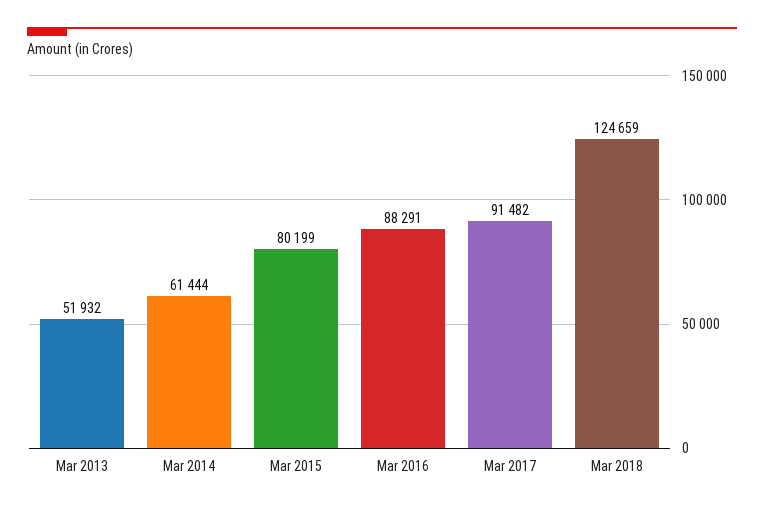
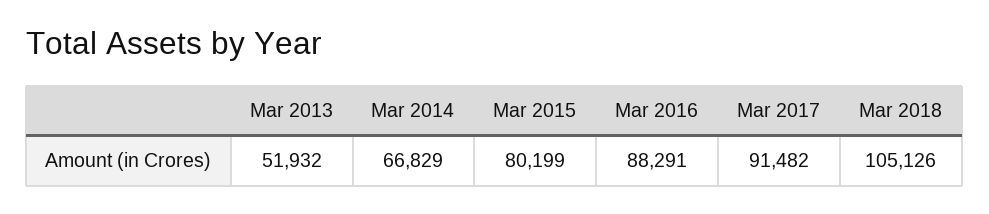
Mar 2014: 61444 -> 66829
Mar 2018: 124659 -> 105126

